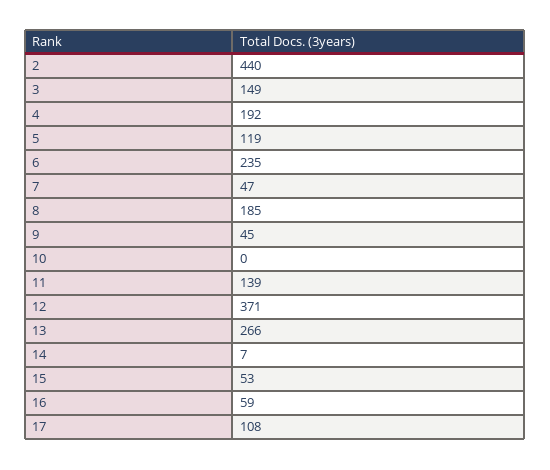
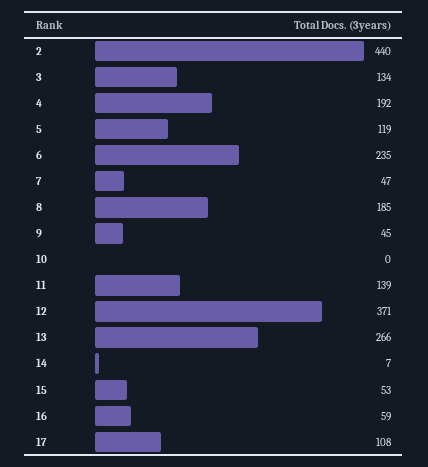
3: 149 -> 134

